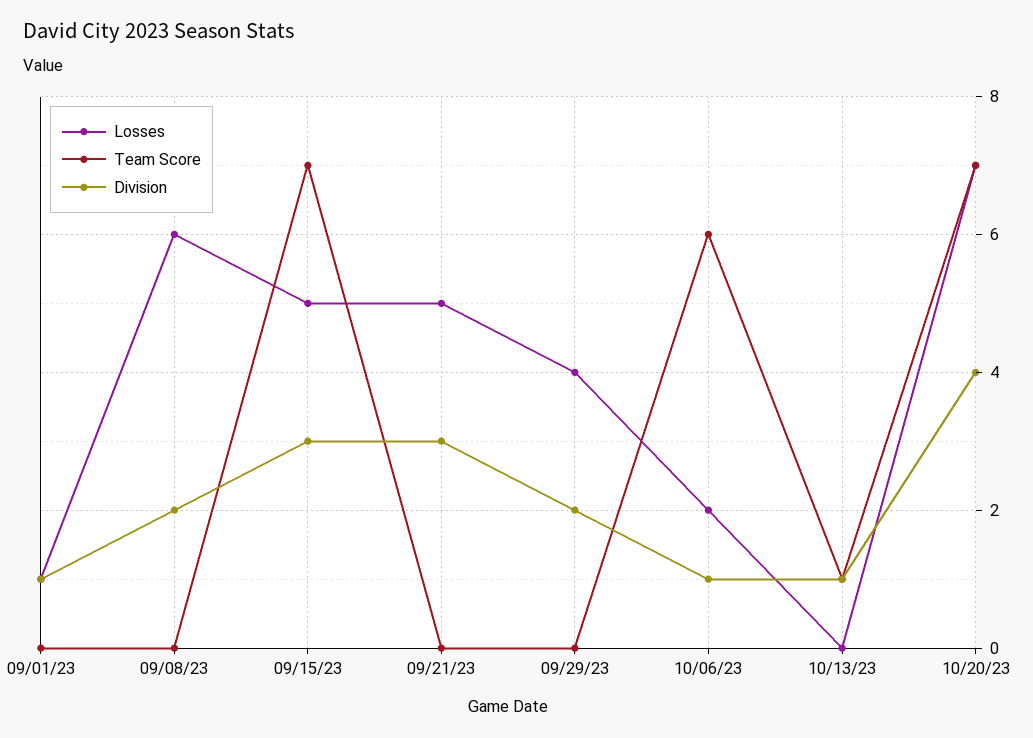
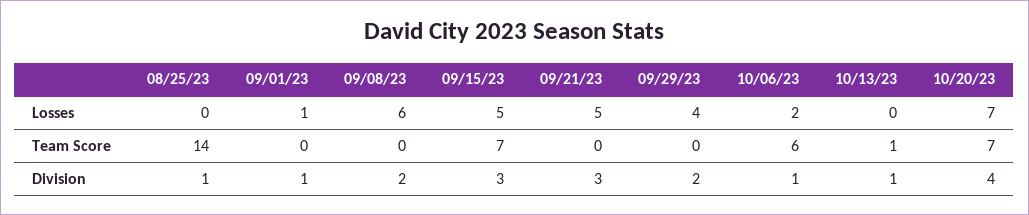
Losses, 08/25/23: none -> 0
Team Score, 08/25/23: none -> 14
Division, 08/25/23: none -> 1

